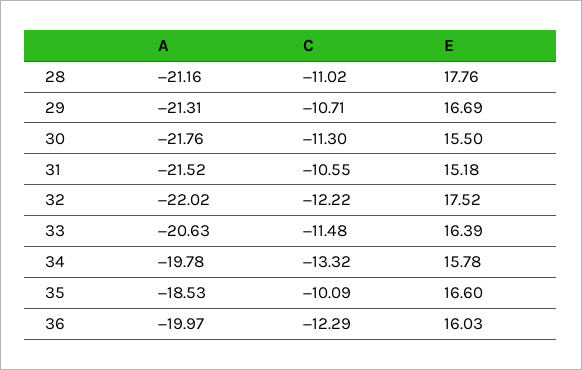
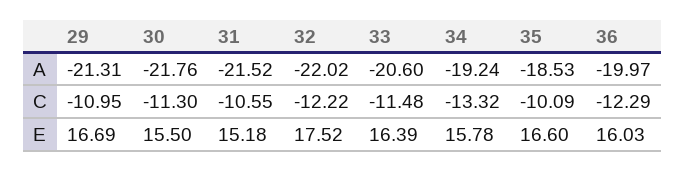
A, 28: -21.16 -> none
C, 28: -11.02 -> none
E, 28: 17.76 -> none
C, 29: -10.71 -> -10.95
A, 33: -20.63 -> -20.6
A, 34: -19.78 -> -19.24

